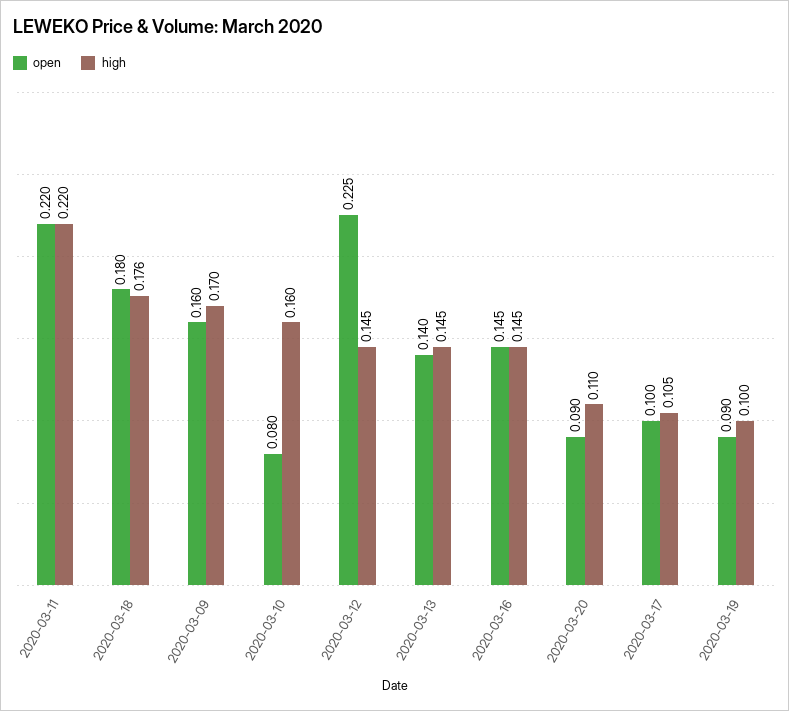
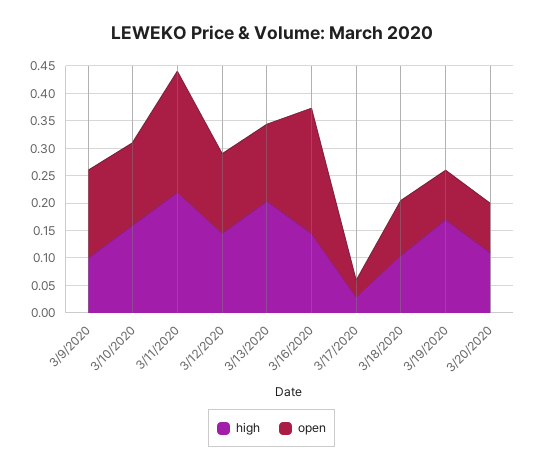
open, 2020-03-18: 0.18 -> 0.1
high, 2020-03-18: 0.176 -> 0.1
high, 2020-03-09: 0.17 -> 0.1
open, 2020-03-10: 0.08 -> 0.15
open, 2020-03-12: 0.225 -> 0.15
high, 2020-03-13: 0.145 -> 0.2
open, 2020-03-16: 0.145 -> 0.225
open, 2020-03-17: 0.1 -> 0.025
high, 2020-03-17: 0.105 -> 0.025
high, 2020-03-19: 0.1 -> 0.175

